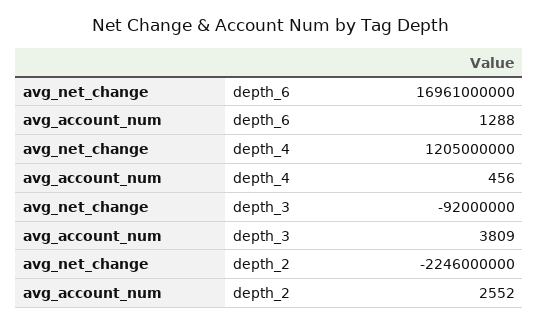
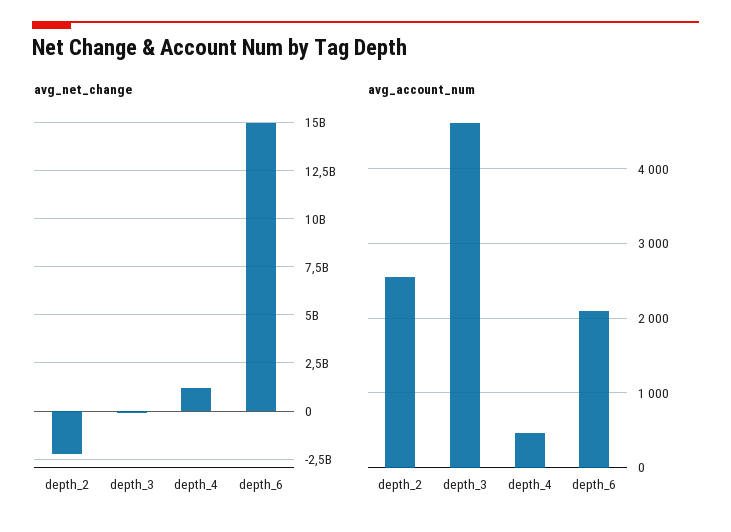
avg_net_change, depth_6: 16961000000 -> 15000000000
avg_account_num, depth_6: 1288 -> 2100
avg_account_num, depth_3: 3809 -> 4600

